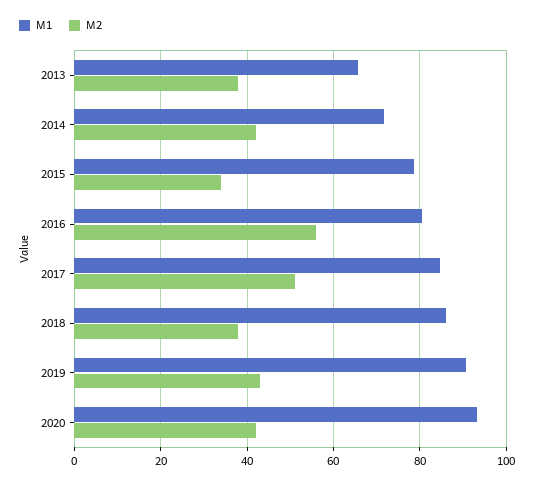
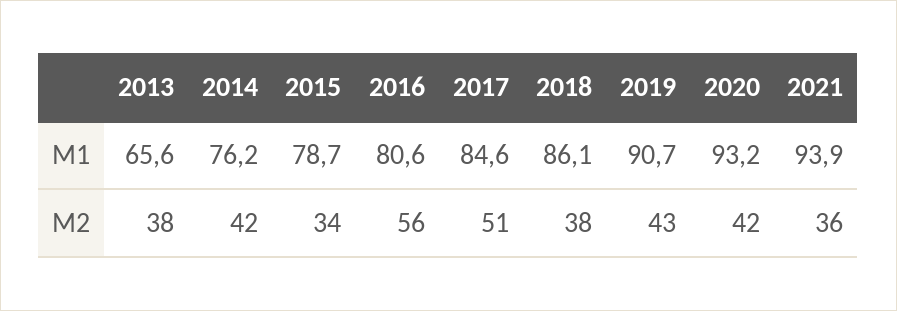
M1, 2014: 72 -> 76.2
M1, 2021: none -> 93.9
M2, 2021: none -> 36

